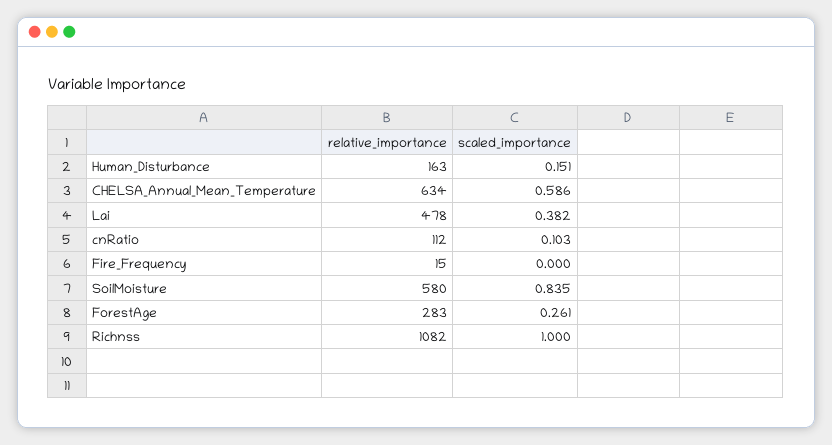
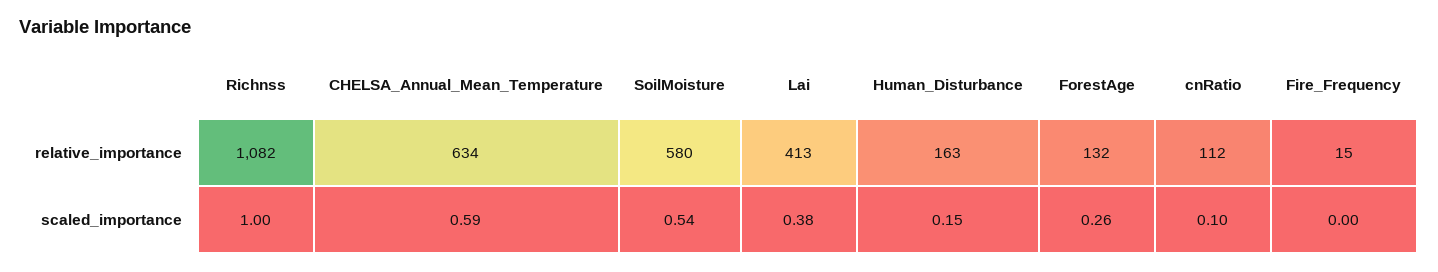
relative_importance, Lai: 478 -> 413
scaled_importance, SoilMoisture: 0.835 -> 0.54
relative_importance, ForestAge: 283 -> 132

